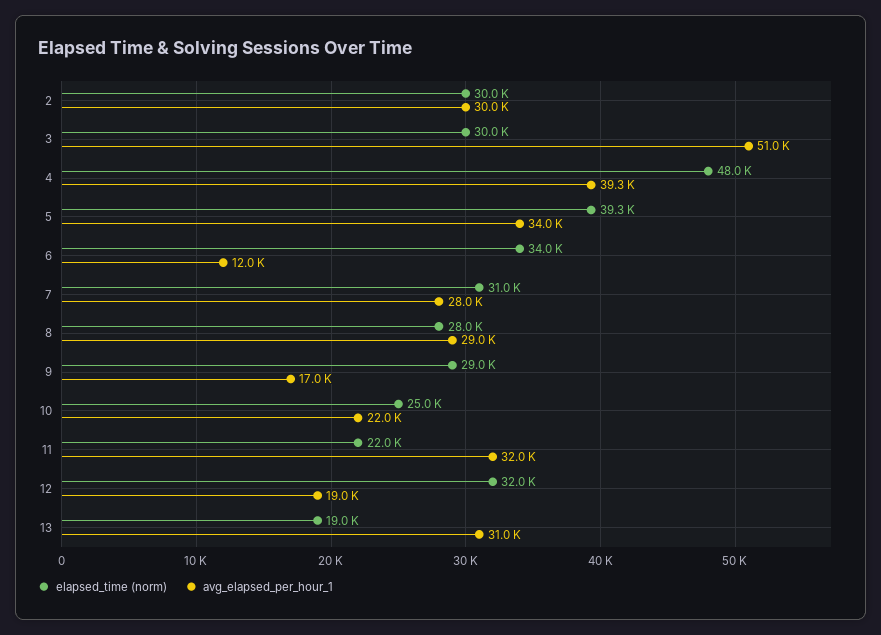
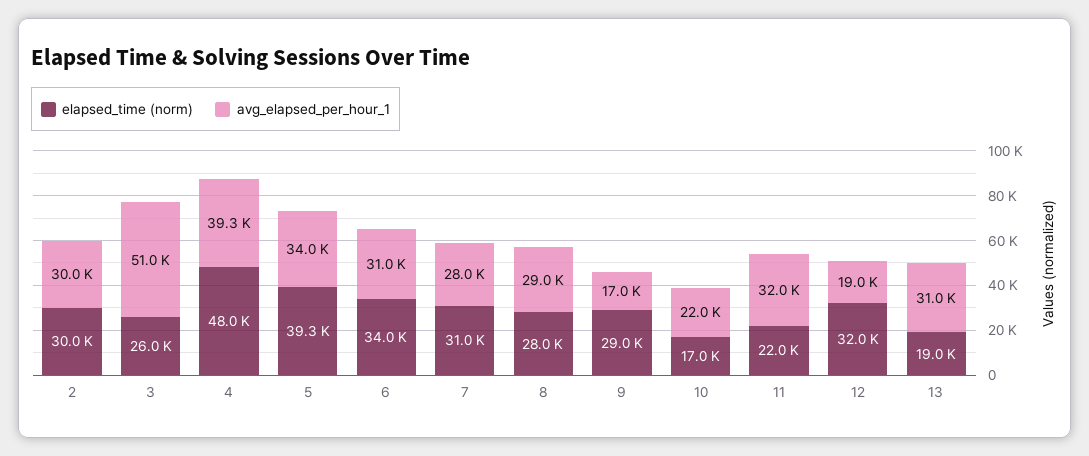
elapsed_time (norm), 3: 30000 -> 26000
avg_elapsed_per_hour_1, 6: 12000 -> 31000
elapsed_time (norm), 10: 25000 -> 17000

